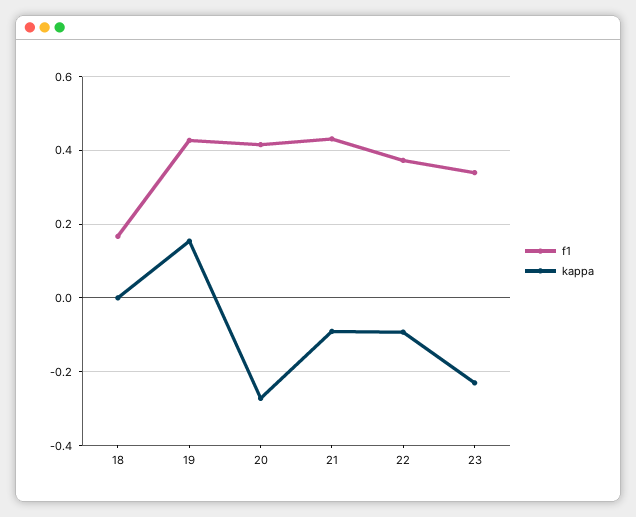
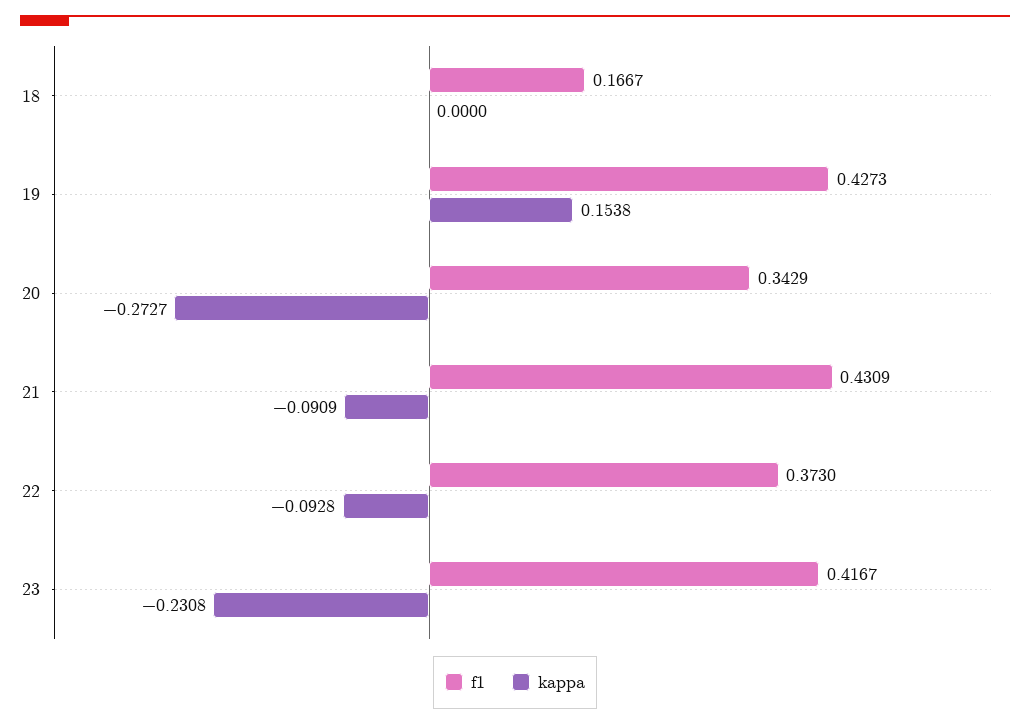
f1, 20: 0.42 -> 0.3429
f1, 23: 0.34 -> 0.4167

